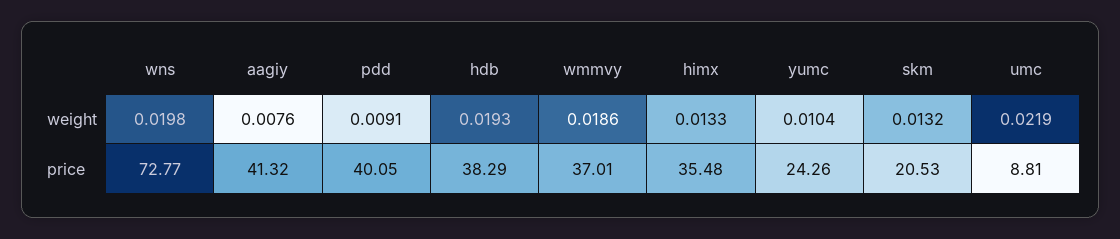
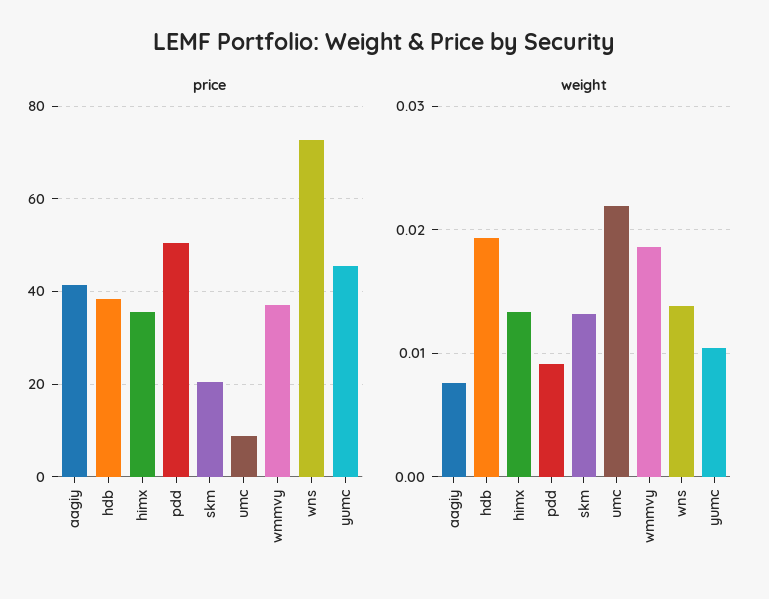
weight, wns: 0.0198 -> 0.014
price, pdd: 40.05 -> 50
price, yumc: 24.26 -> 46

